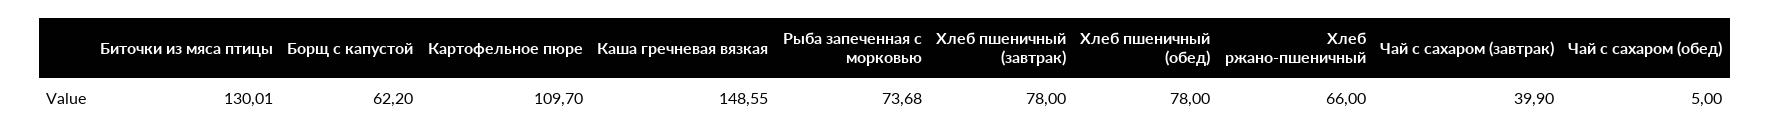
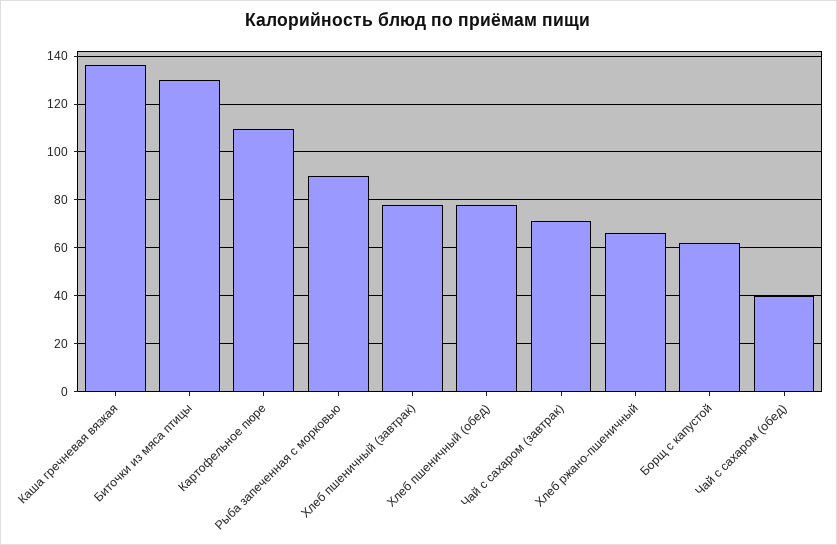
Каша гречневая вязкая: 148.55 -> 135
Рыба запеченная с морковью: 73.68 -> 90
Чай с сахаром (завтрак): 39.9 -> 70
Чай с сахаром (обед): 5 -> 40

